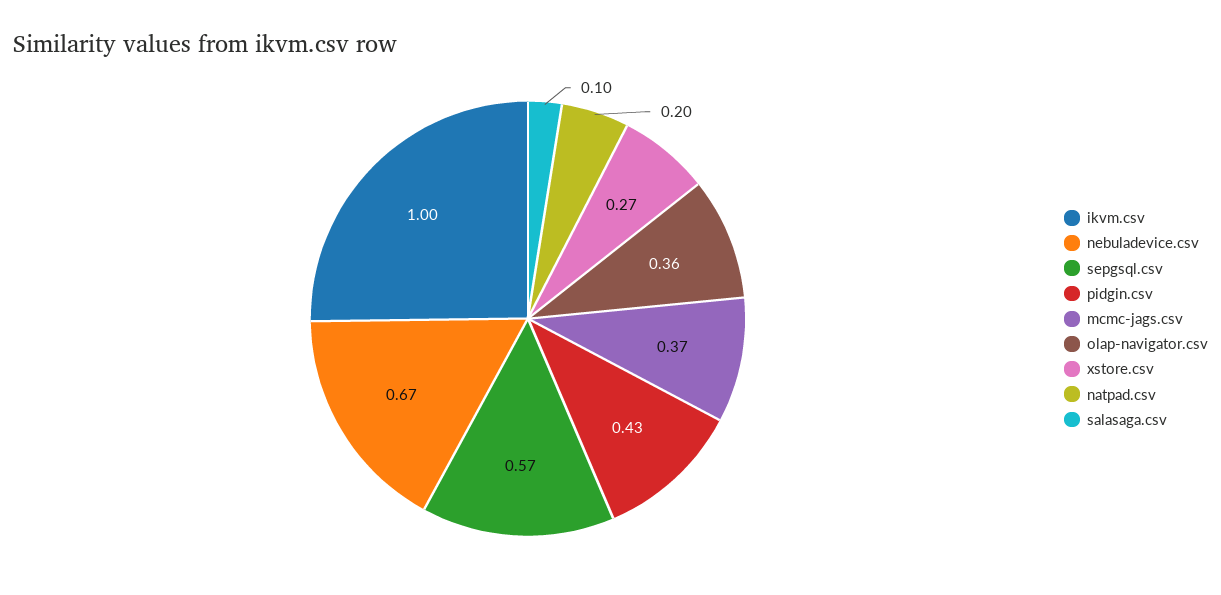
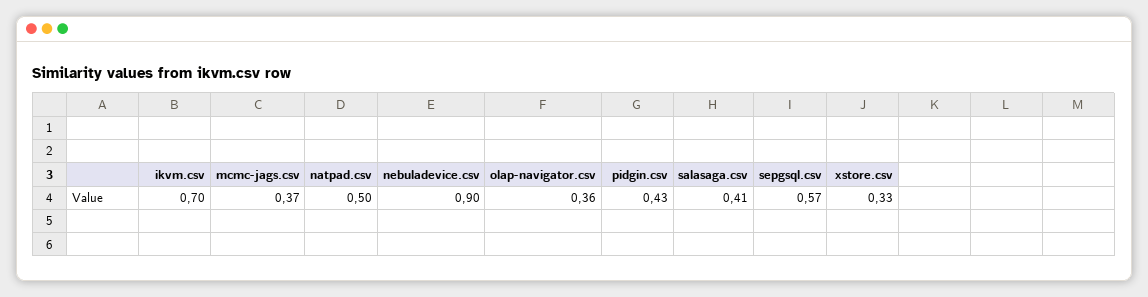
ikvm.csv: 1 -> 0.7
nebuladevice.csv: 0.67 -> 0.9
xstore.csv: 0.27 -> 0.33
natpad.csv: 0.2 -> 0.5
salasaga.csv: 0.1 -> 0.41

